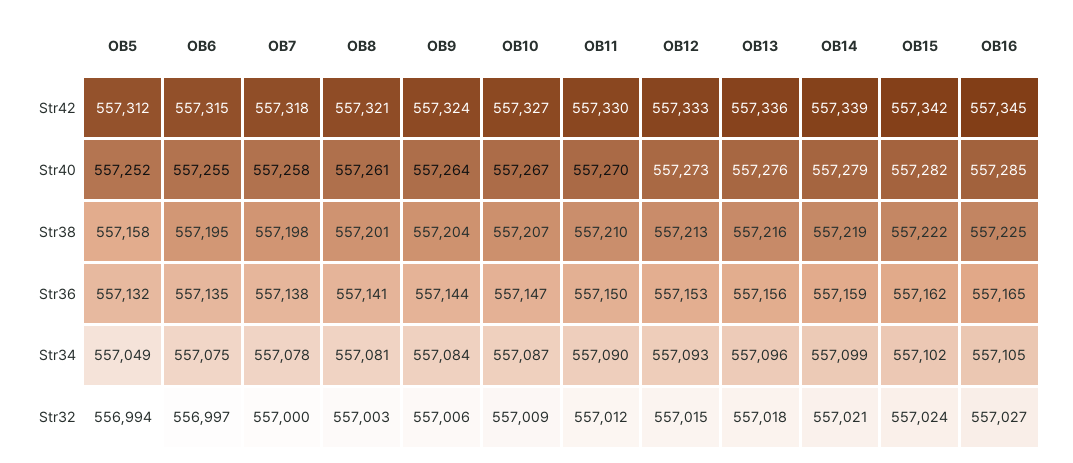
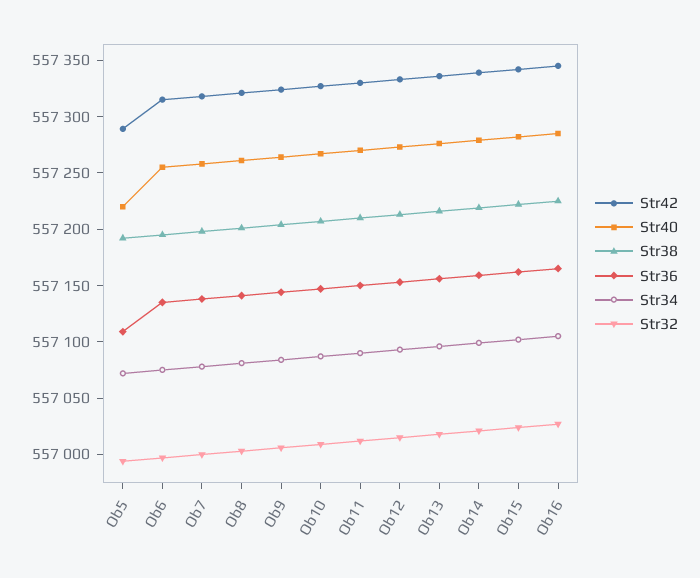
Str42, OB5: 557312 -> 557290
Str40, OB5: 557252 -> 557220
Str38, OB5: 557158 -> 557190
Str36, OB5: 557132 -> 557110
Str34, OB5: 557049 -> 557070

